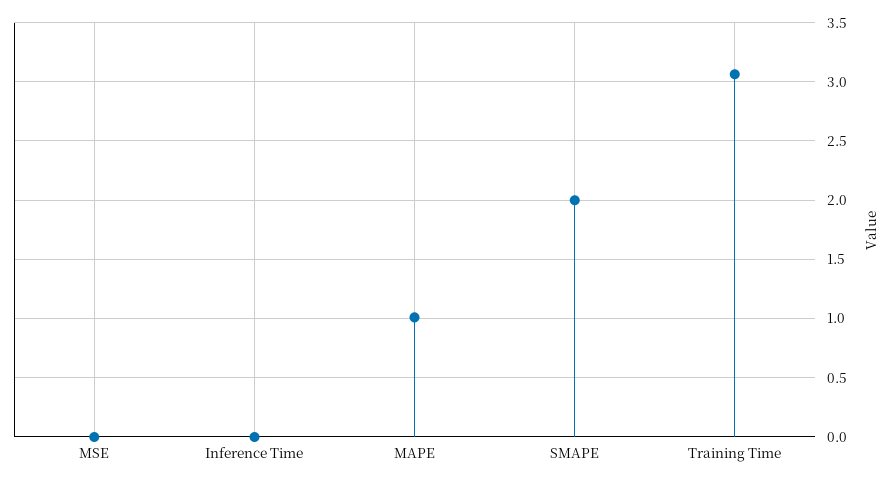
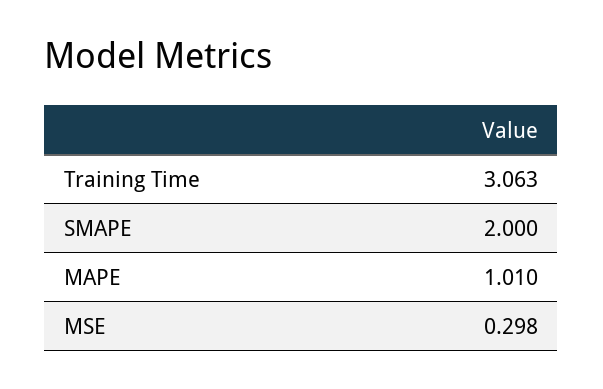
MSE: 0 -> 0.298
Inference Time: 0 -> none

